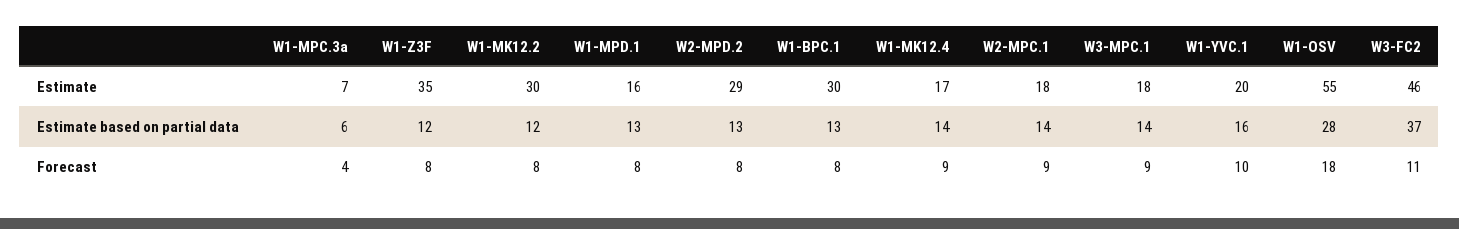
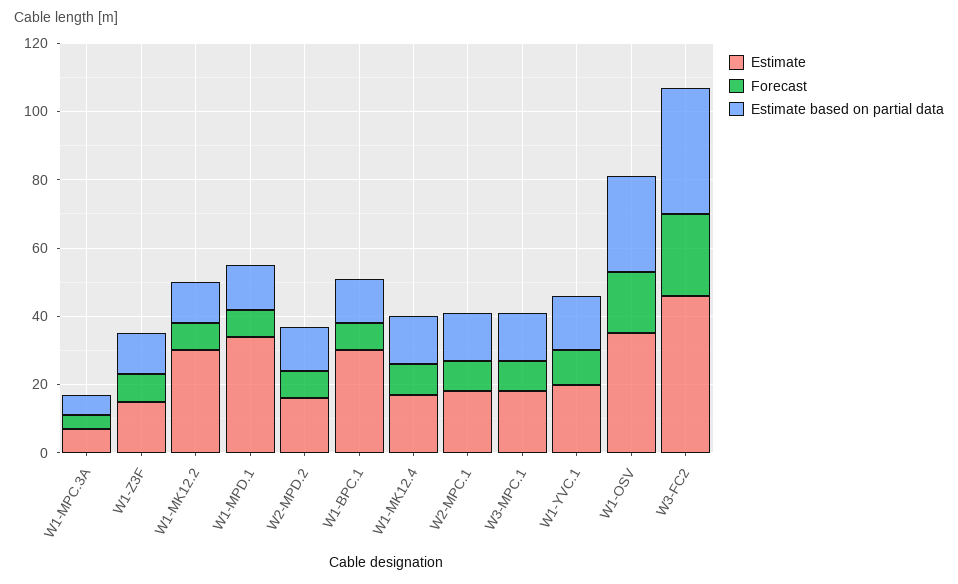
Estimate, W1-Z3F: 35 -> 15
Estimate, W1-MPD.1: 16 -> 35
Estimate, W2-MPD.2: 29 -> 15
Estimate, W1-OSV: 55 -> 35
Forecast, W3-FC2: 11 -> 25

